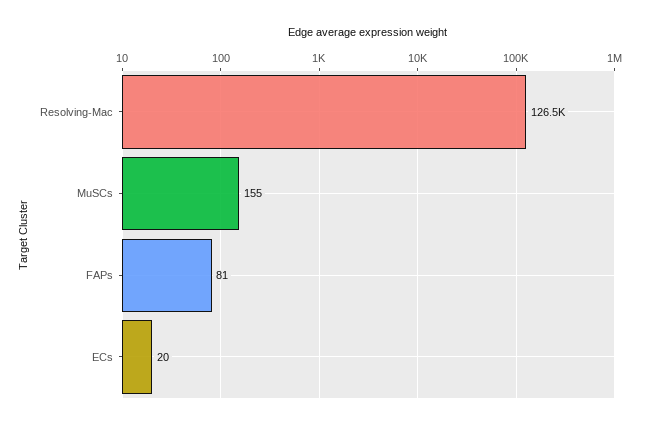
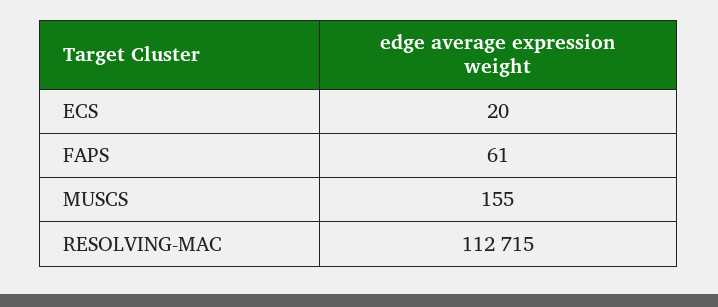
Resolving-Mac: 126500 -> 112715
FAPs: 81 -> 61

